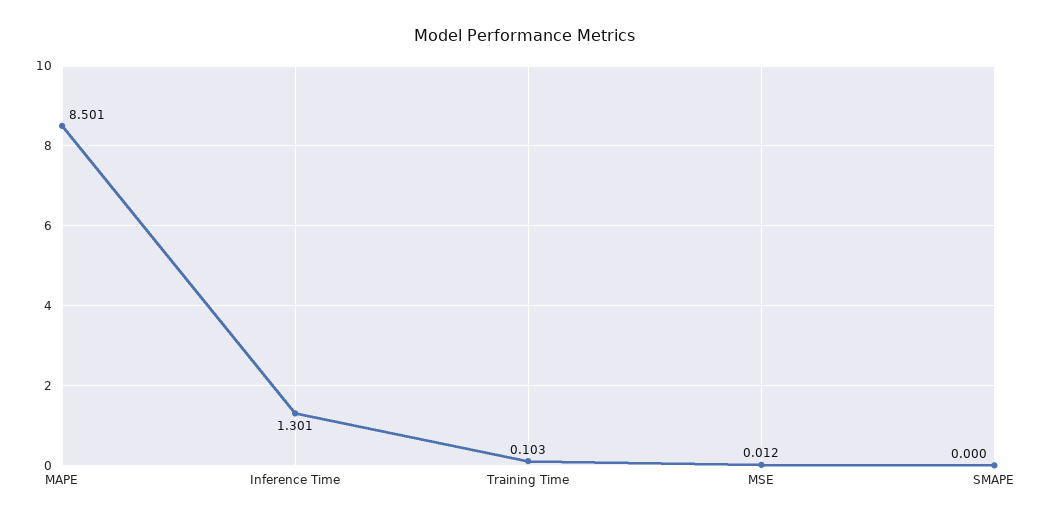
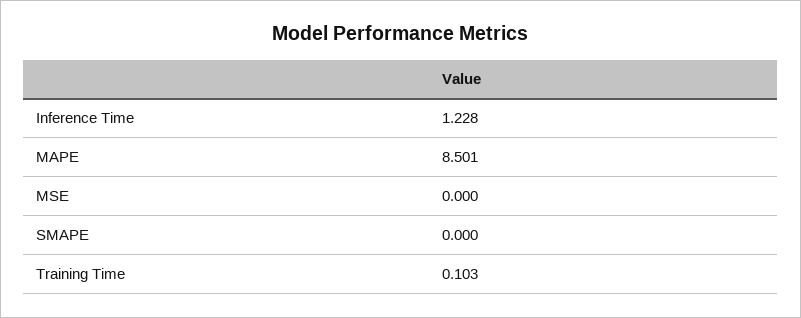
Inference Time: 1.301 -> 1.228
MSE: 0.012 -> 0

